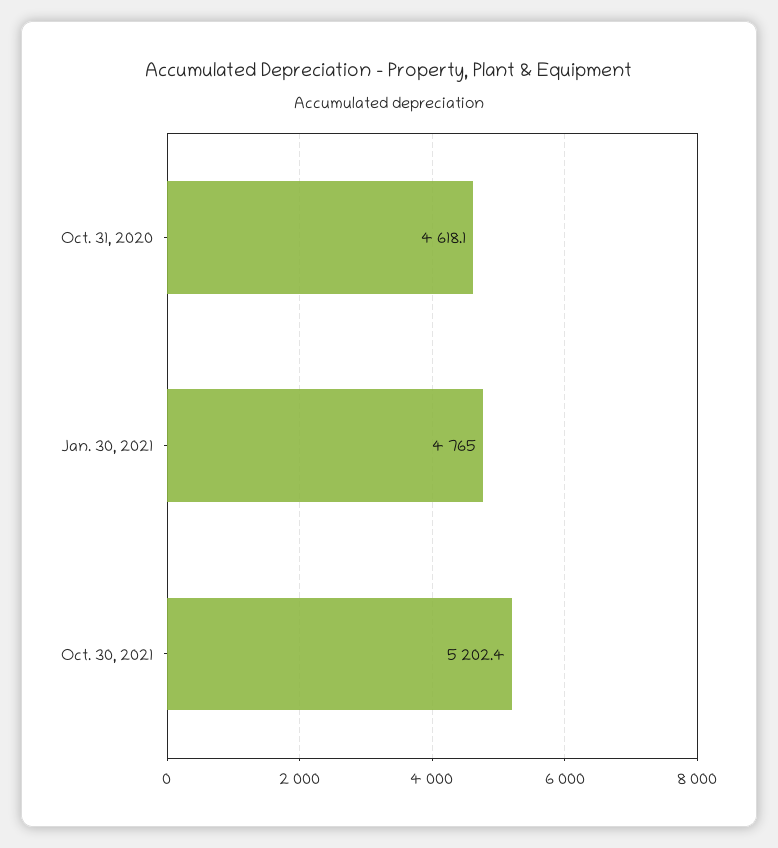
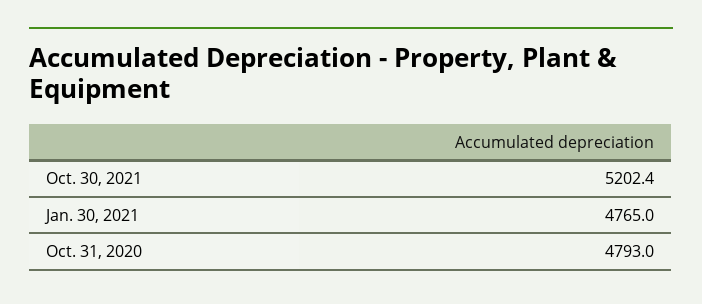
Oct. 31, 2020: 4618.1 -> 4793

